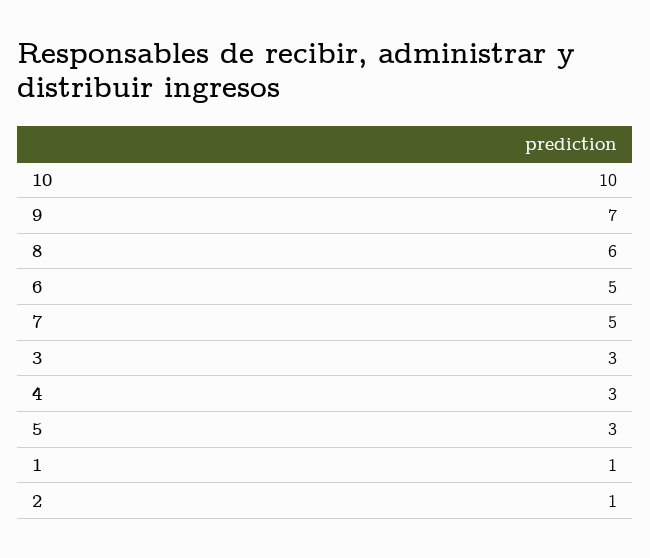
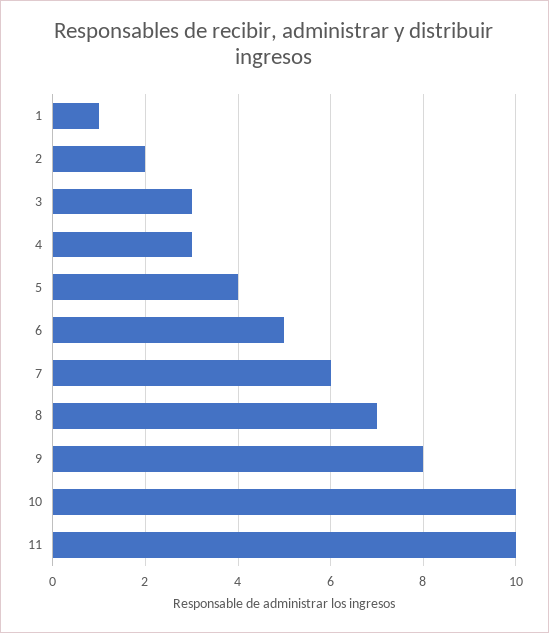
9: 7 -> 8
8: 6 -> 7
7: 5 -> 6
5: 3 -> 4
2: 1 -> 2
11: none -> 10

